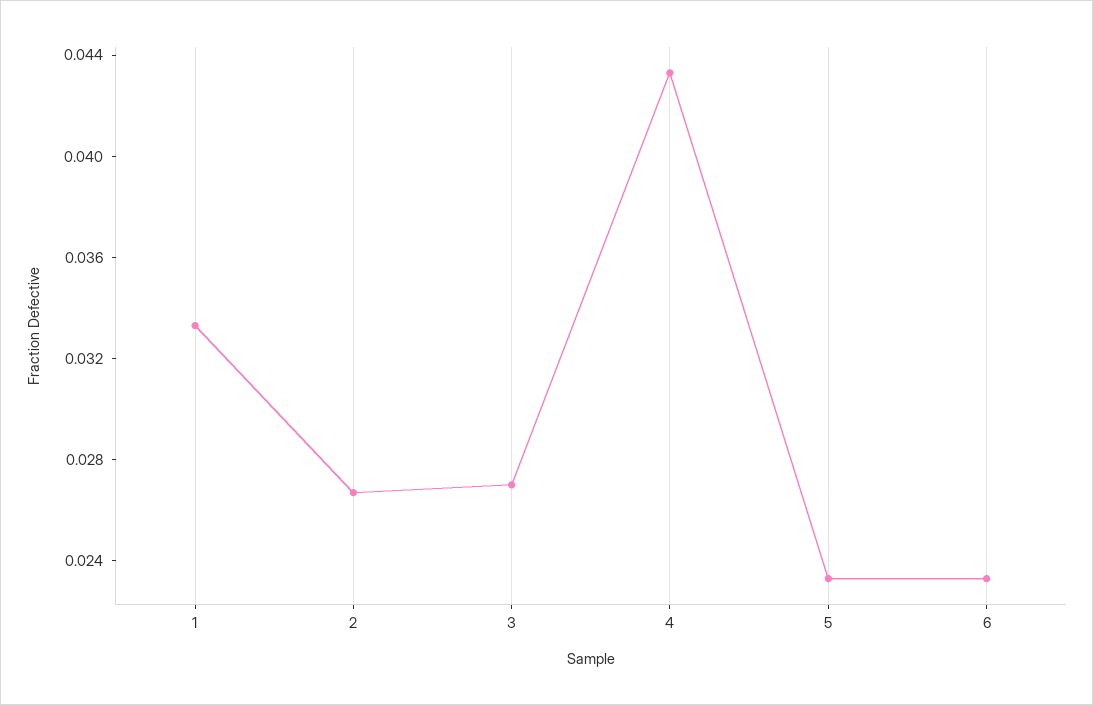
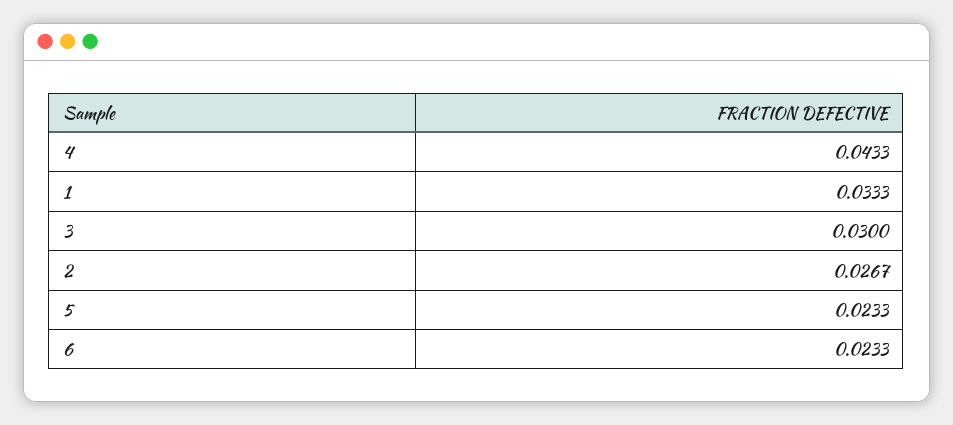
3: 0.027 -> 0.03

